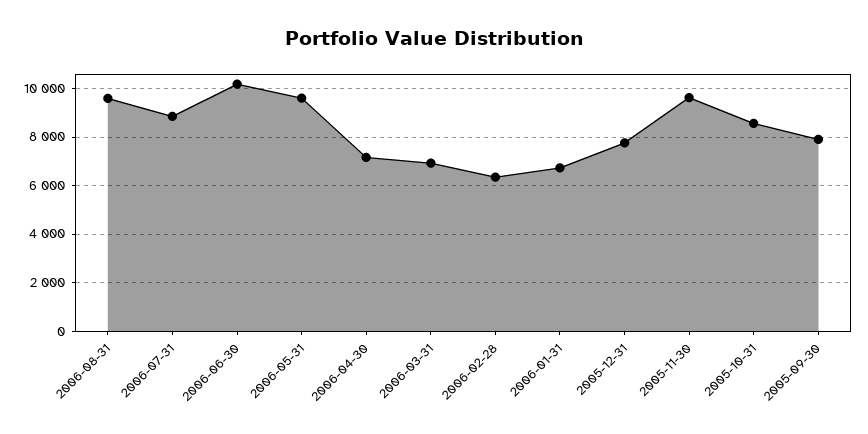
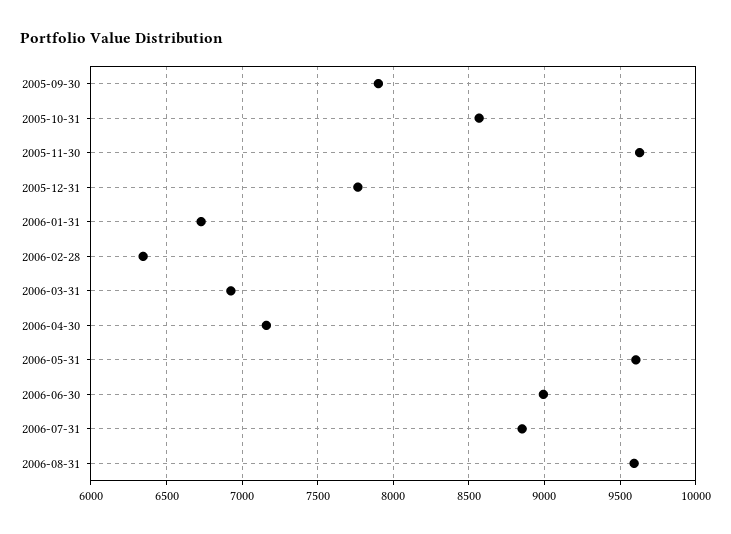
2006-06-30: 10250 -> 9000

